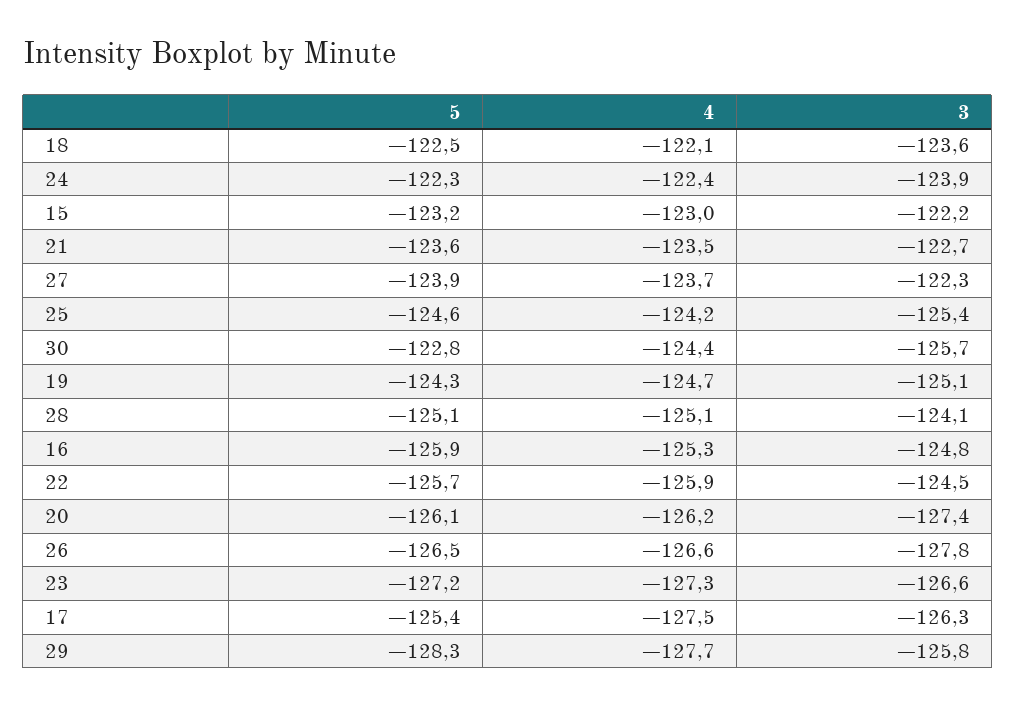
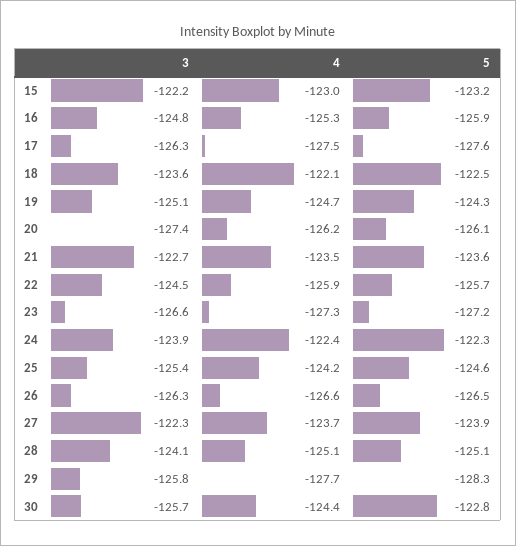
3, 26: -127.8 -> -126.3
5, 17: -125.4 -> -127.6

